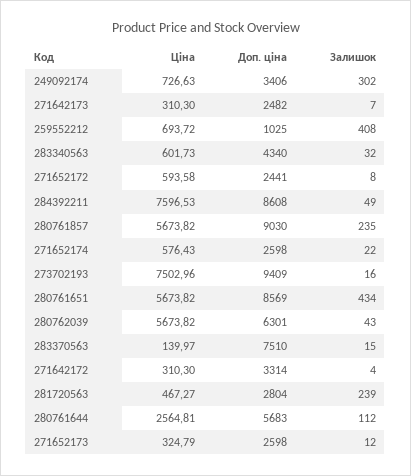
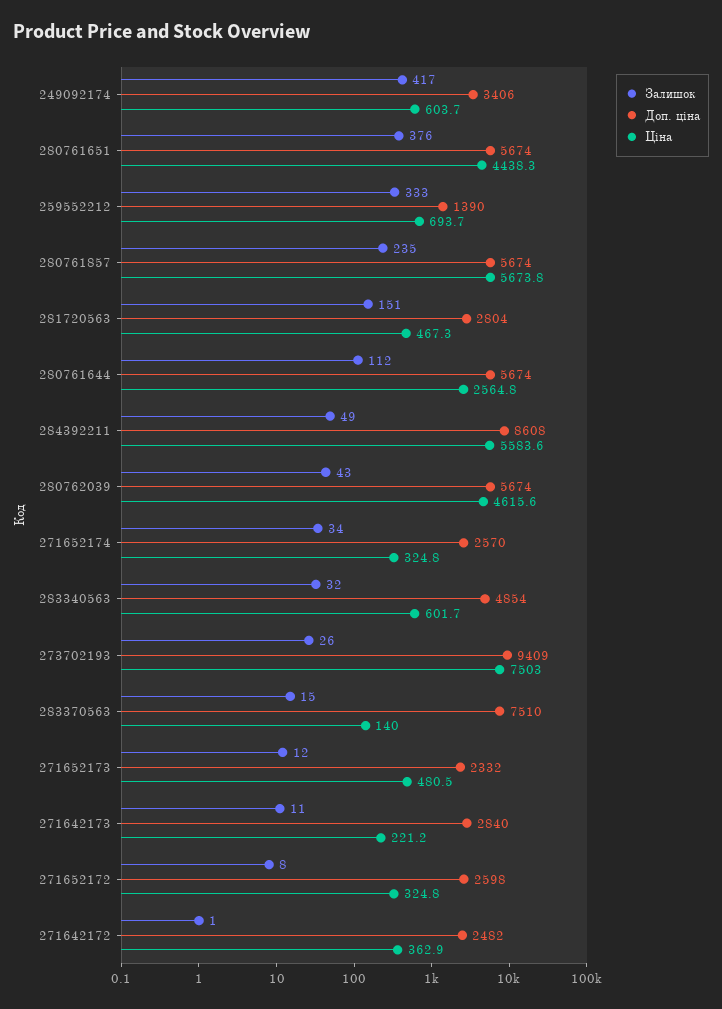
Ціна, 249092174: 726.63 -> 603.7
Залишок, 249092174: 302 -> 417
Ціна, 271642173: 310.3 -> 221.2
Доп. ціна, 271642173: 2482 -> 2840
Залишок, 271642173: 7 -> 11
Доп. ціна, 259552212: 1025 -> 1390
Залишок, 259552212: 408 -> 333
Доп. ціна, 283340563: 4340 -> 4854
Ціна, 271652172: 593.58 -> 324.8
Доп. ціна, 271652172: 2441 -> 2598
Ціна, 284392211: 7596.53 -> 5583.6
Доп. ціна, 280761857: 9030 -> 5674
Ціна, 271652174: 576.43 -> 324.8
Доп. ціна, 271652174: 2598 -> 2570
Залишок, 271652174: 22 -> 34
Залишок, 273702193: 16 -> 26
Ціна, 280761651: 5673.82 -> 4438.3
Доп. ціна, 280761651: 8569 -> 5674
Залишок, 280761651: 434 -> 376
Ціна, 280762039: 5673.82 -> 4615.6
Доп. ціна, 280762039: 6301 -> 5674
Ціна, 271642172: 310.3 -> 362.9
Доп. ціна, 271642172: 3314 -> 2482
Залишок, 271642172: 4 -> 1
Залишок, 281720563: 239 -> 151
Доп. ціна, 280761644: 5683 -> 5674
Ціна, 271652173: 324.79 -> 480.5
Доп. ціна, 271652173: 2598 -> 2332

